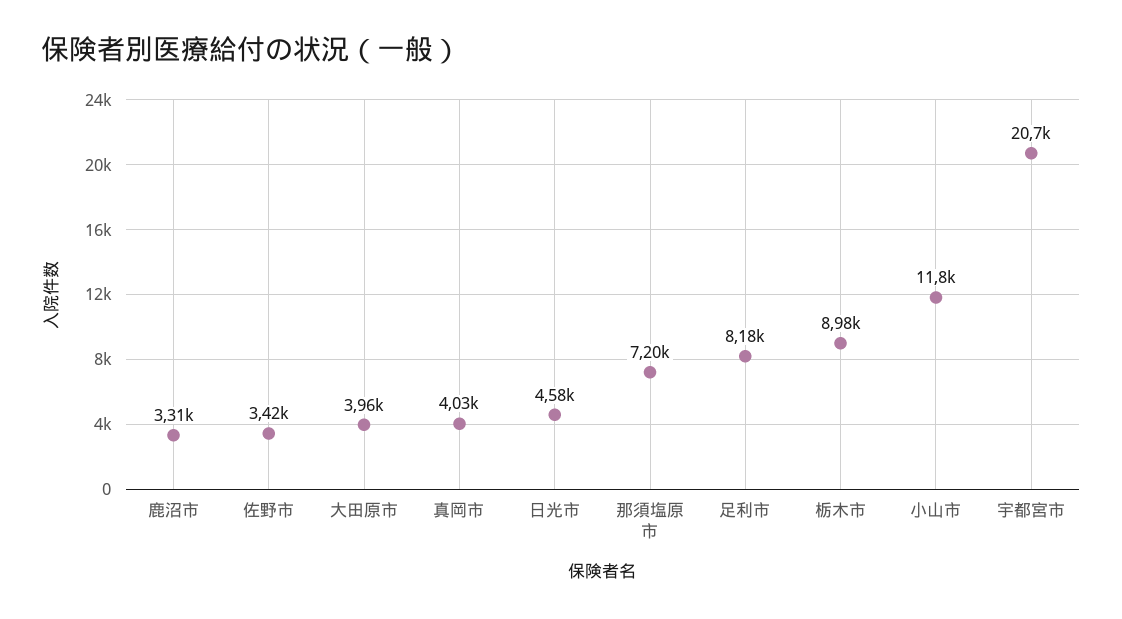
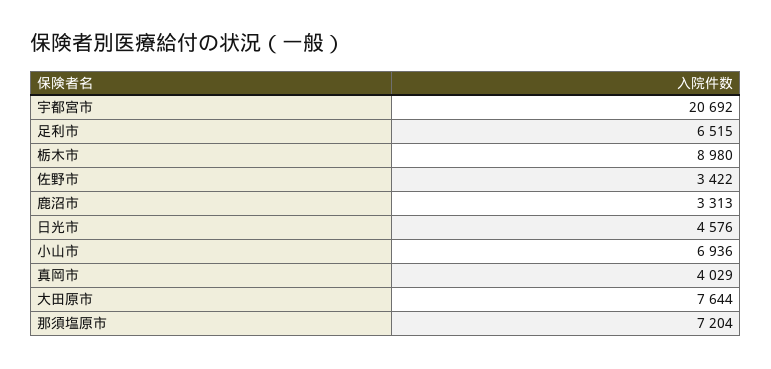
大田原市: 3960 -> 7644
足利市: 8180 -> 6515
小山市: 11800 -> 6936

